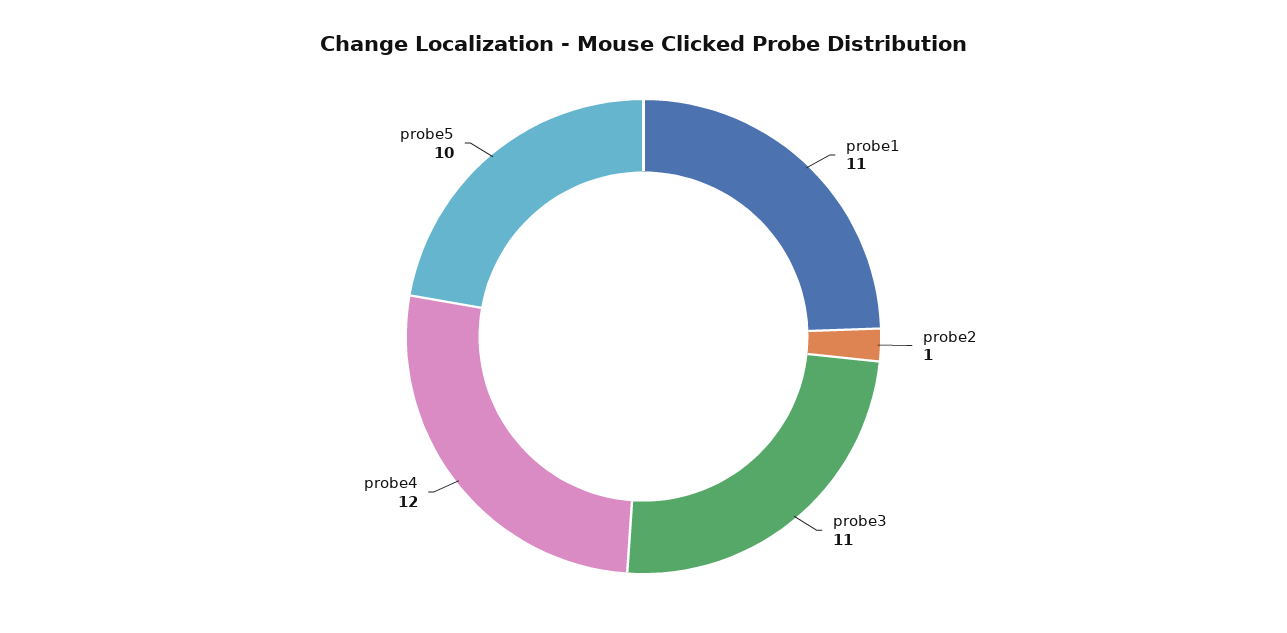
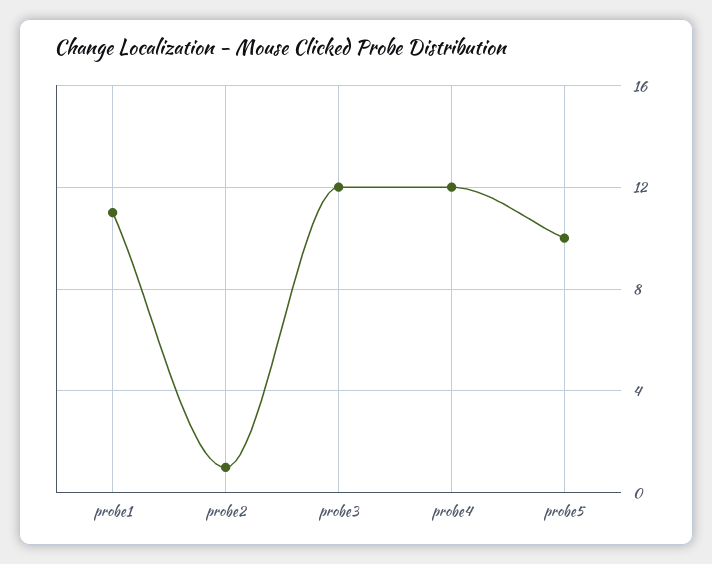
probe3: 11 -> 12

